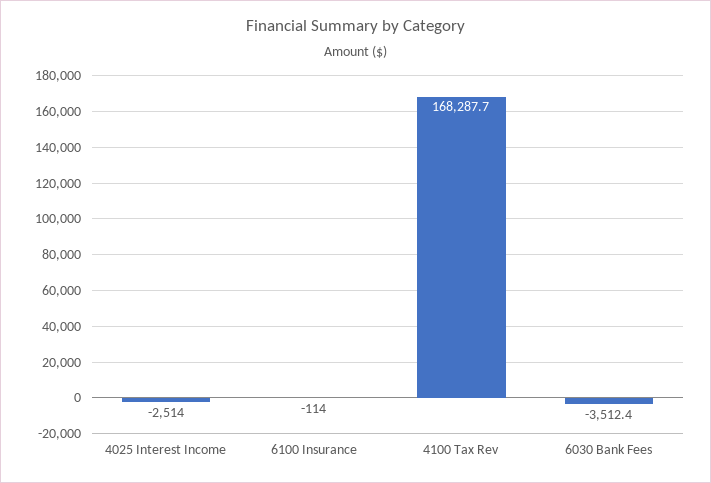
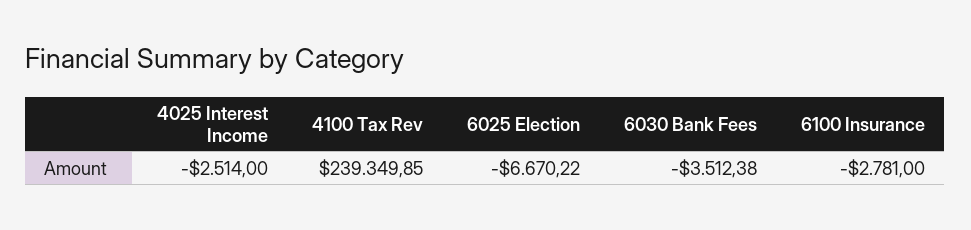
6100 Insurance: -114 -> -2781
4100 Tax Rev: 168287.7 -> 239349.85
6025 Election: none -> -6670.22

